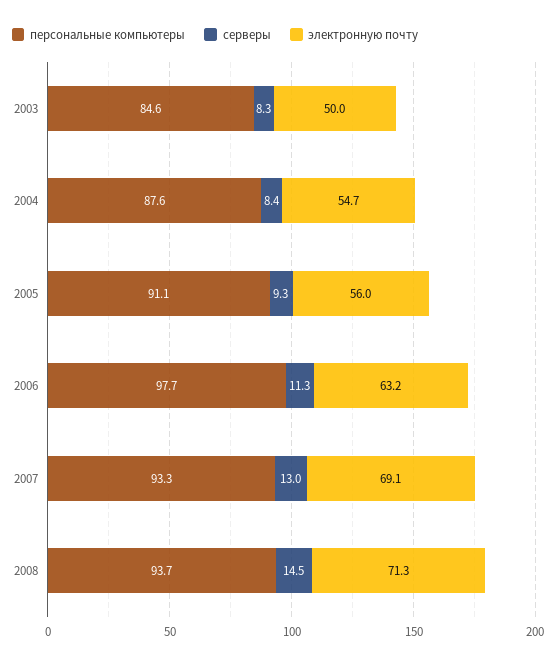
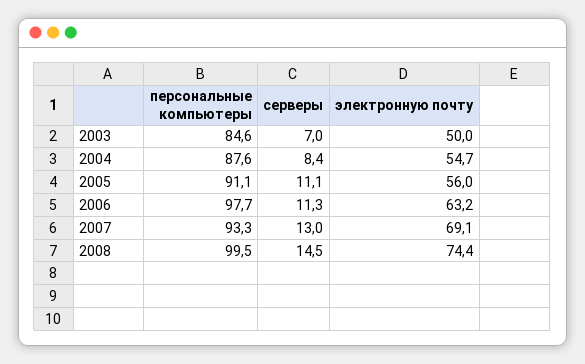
серверы, 2003: 8.3 -> 7
серверы, 2005: 9.3 -> 11.1
персональные компьютеры, 2008: 93.7 -> 99.5
электронную почту, 2008: 71.3 -> 74.4

